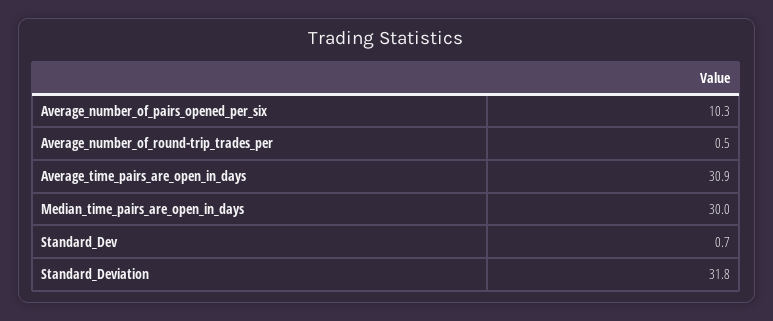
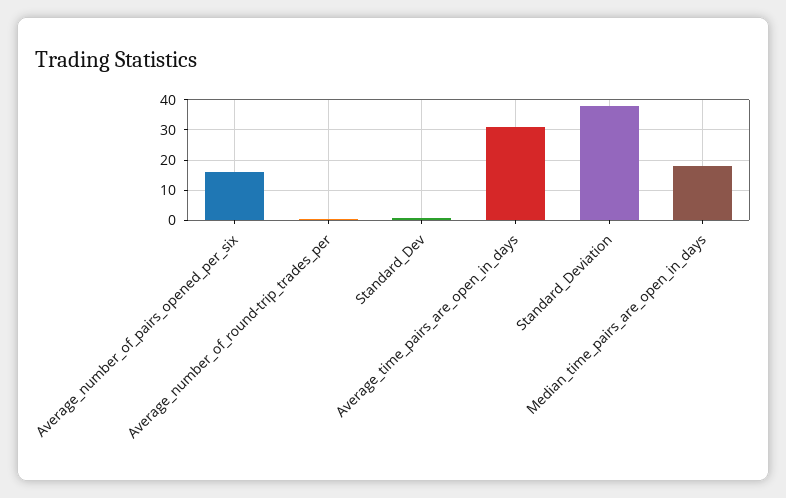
Average_number_of_pairs_opened_per_six: 10.3 -> 16
Median_time_pairs_are_open_in_days: 30 -> 18
Standard_Deviation: 31.8 -> 38

